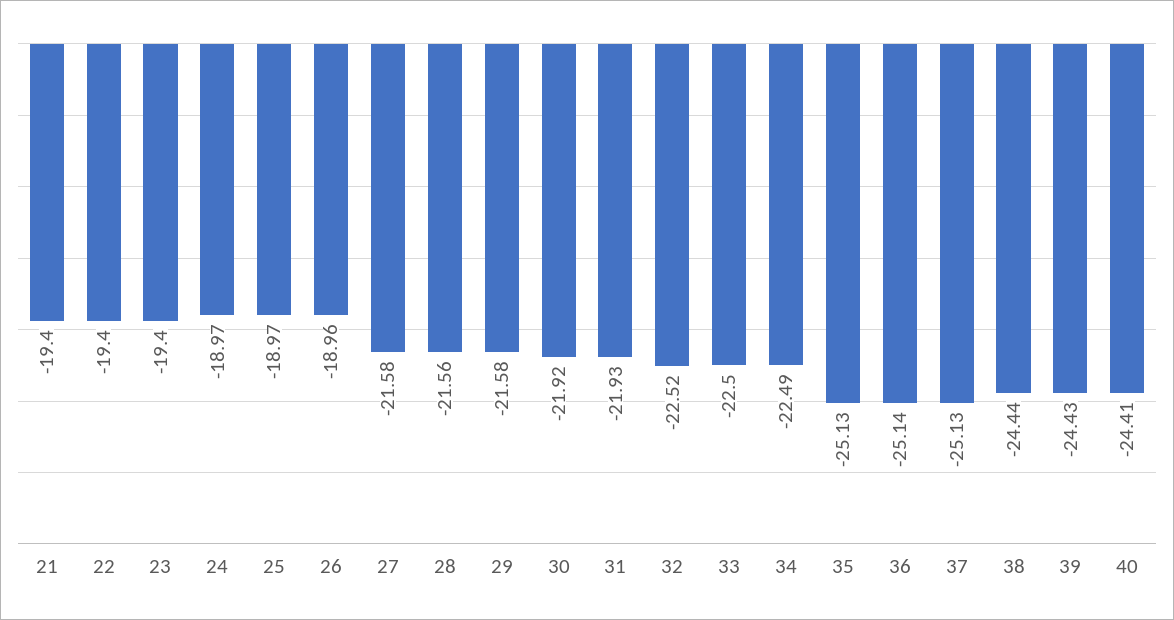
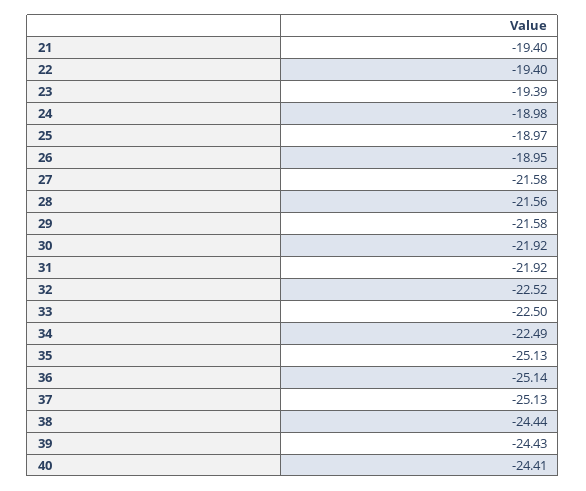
23: -19.4 -> -19.39
24: -18.97 -> -18.98
26: -18.96 -> -18.95
31: -21.93 -> -21.92

